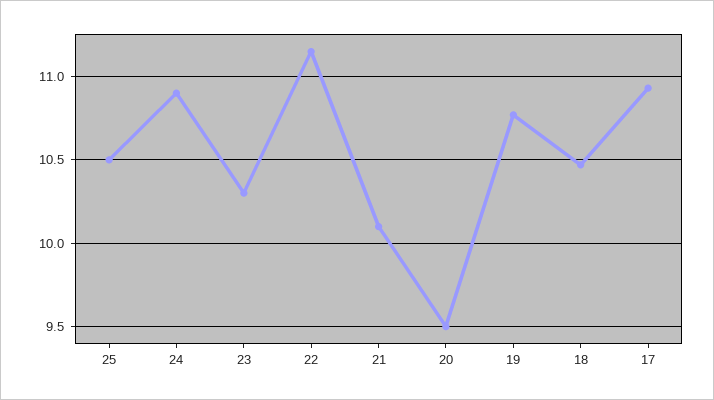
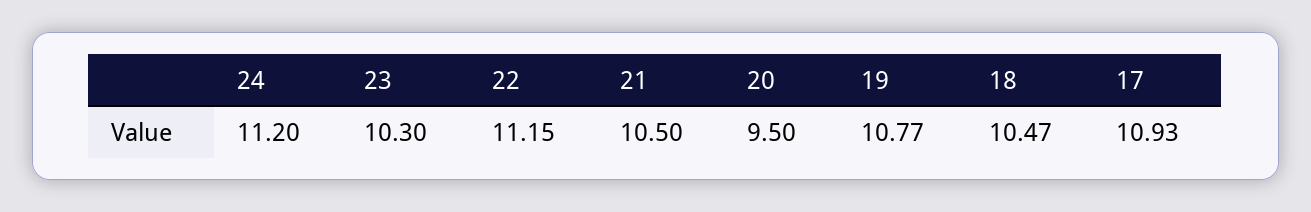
25: 10.5 -> none
24: 10.9 -> 11.2
21: 10.1 -> 10.5

